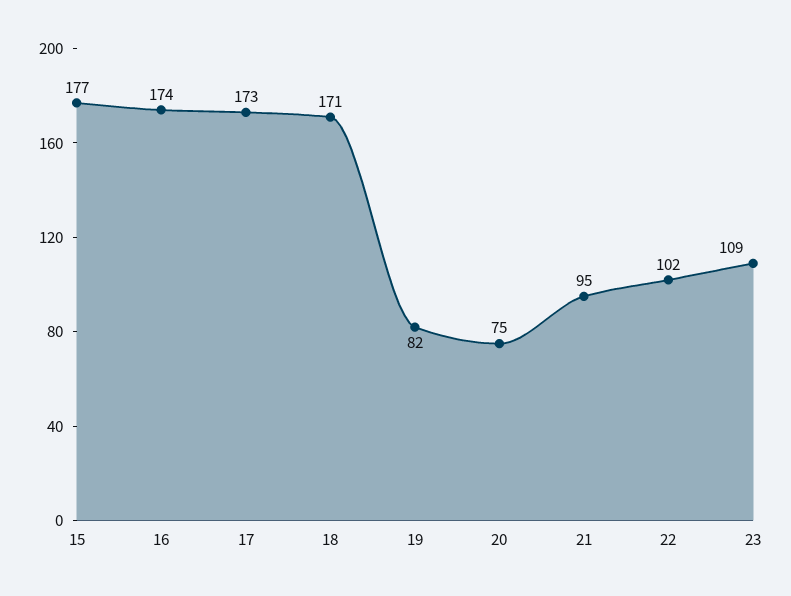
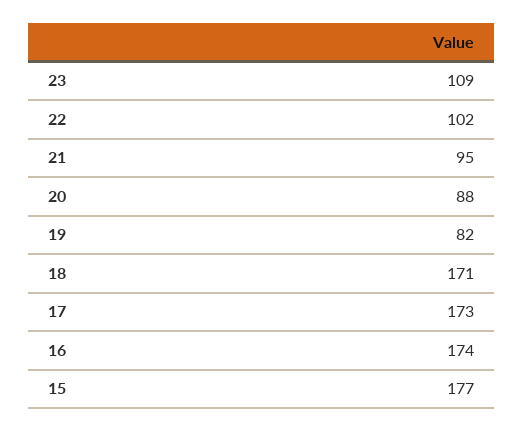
20: 75 -> 88

